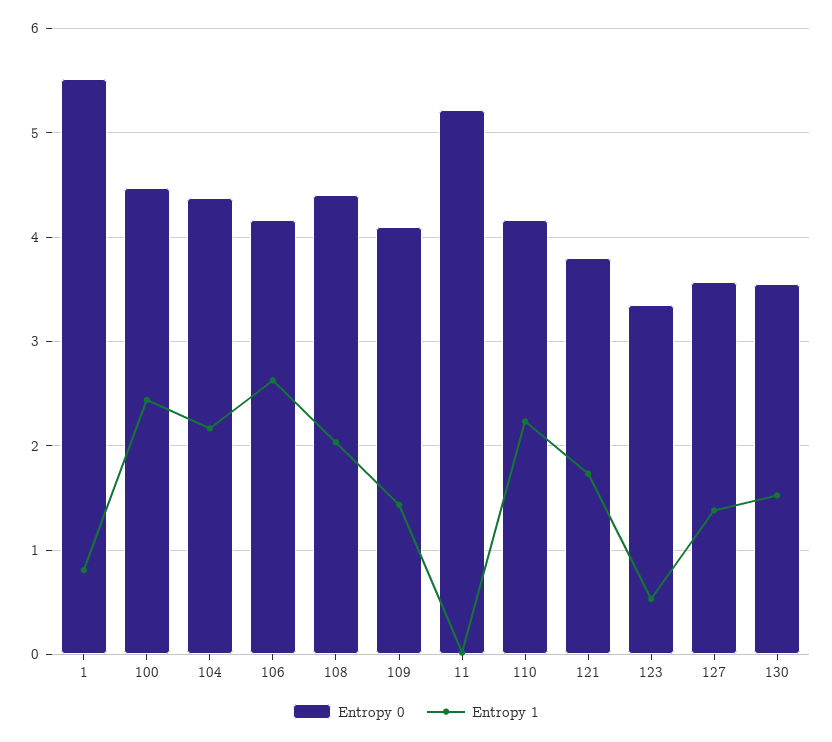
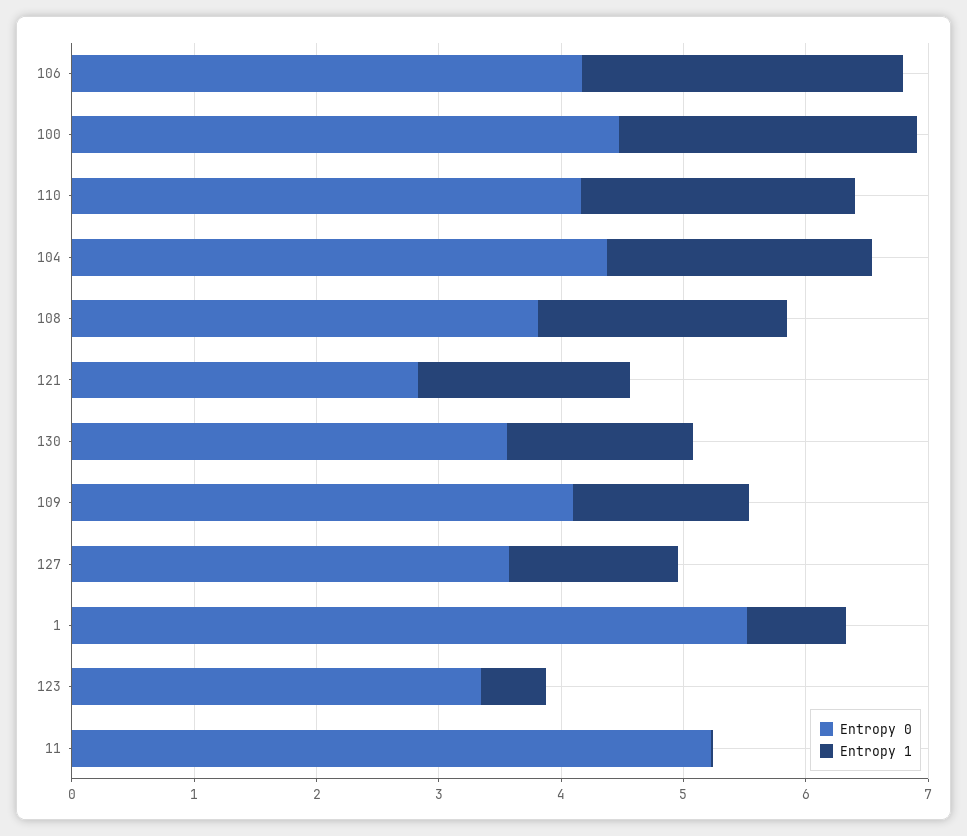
Entropy 0, 108: 4.4 -> 3.8
Entropy 0, 121: 3.8 -> 2.8

